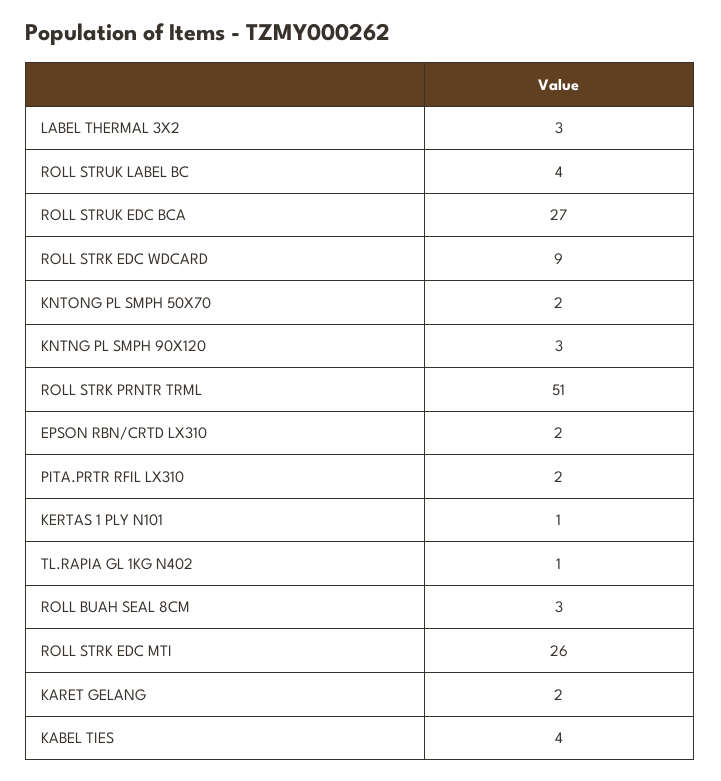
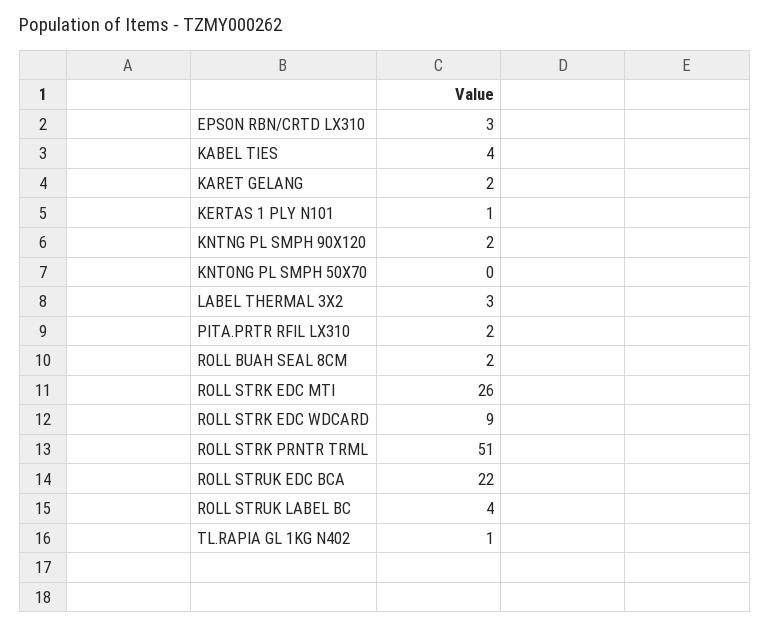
ROLL STRUK EDC BCA: 27 -> 22
KNTONG PL SMPH 50X70: 2 -> 0
KNTNG PL SMPH 90X120: 3 -> 2
EPSON RBN/CRTD LX310: 2 -> 3
ROLL BUAH SEAL 8CM: 3 -> 2

